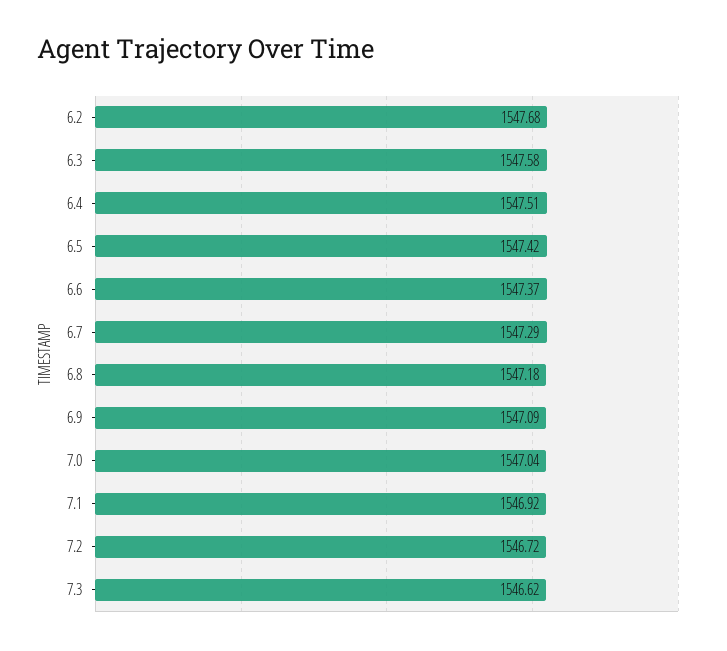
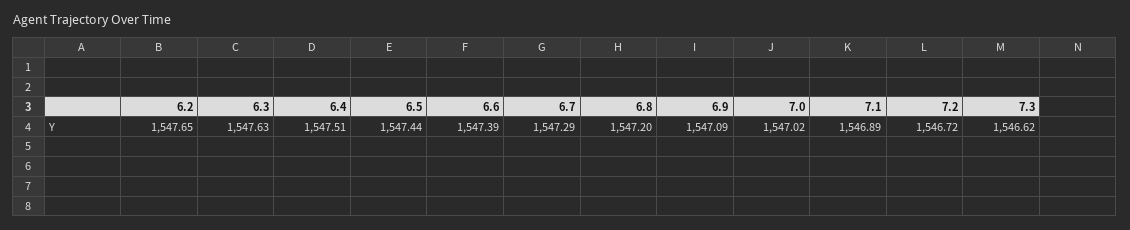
6.2: 1547.68 -> 1547.65
6.3: 1547.58 -> 1547.63
6.5: 1547.42 -> 1547.44
6.6: 1547.37 -> 1547.39
6.8: 1547.18 -> 1547.2
7.0: 1547.04 -> 1547.02
7.1: 1546.92 -> 1546.89

